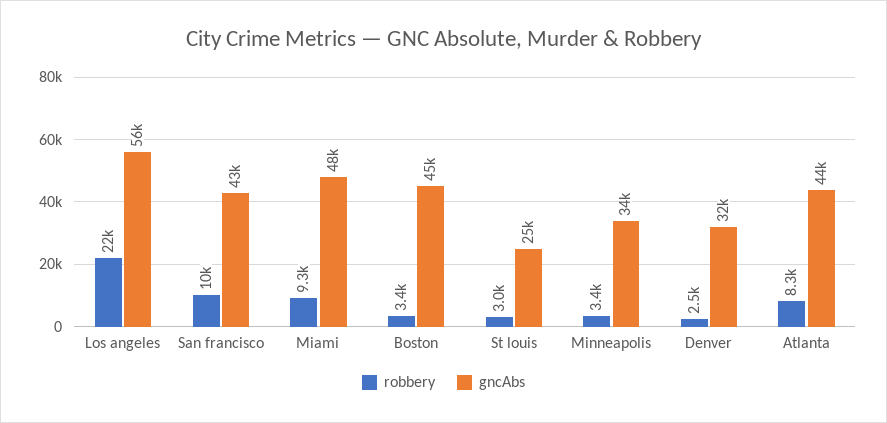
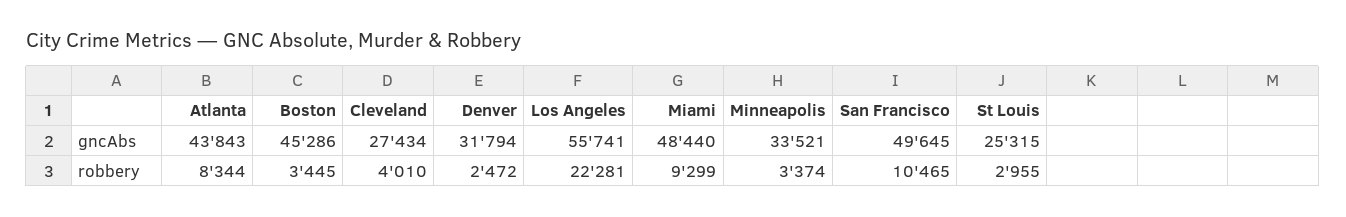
gncAbs, San francisco: 43000 -> 49645
gncAbs, Cleveland: none -> 27434
robbery, Cleveland: none -> 4010

